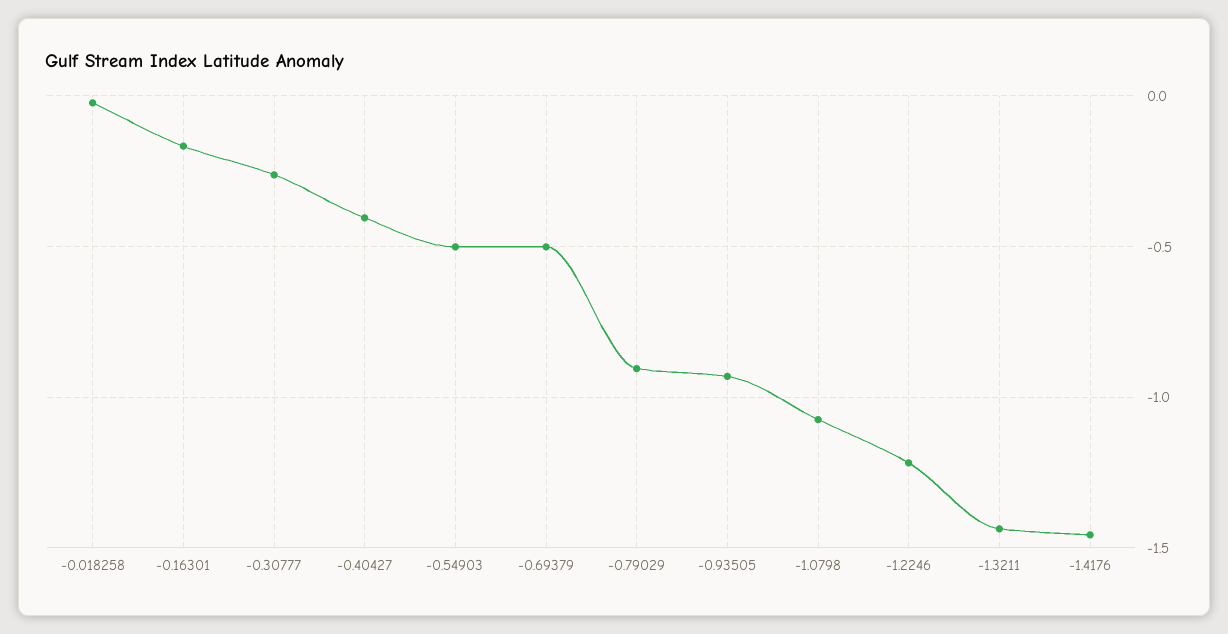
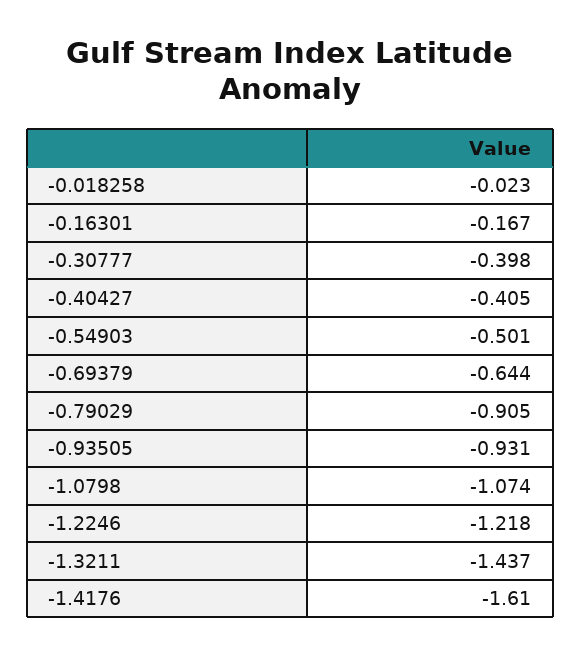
-0.30777: -0.25 -> -0.398
-0.69379: -0.5 -> -0.644
-1.4176: -1.45 -> -1.61

